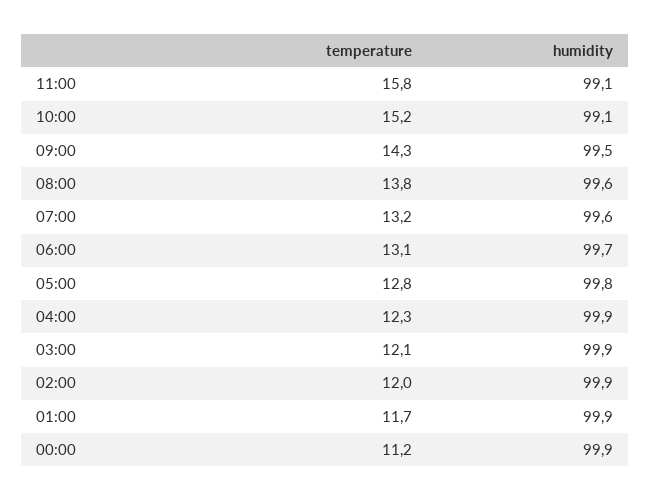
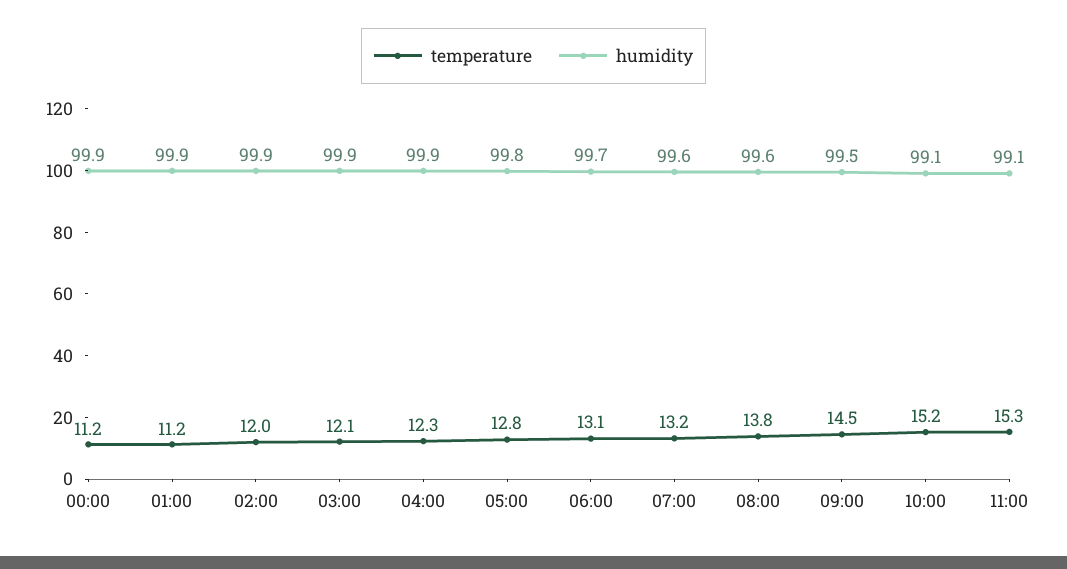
temperature, 11:00: 15.8 -> 15.3
temperature, 09:00: 14.3 -> 14.5
temperature, 01:00: 11.7 -> 11.2

